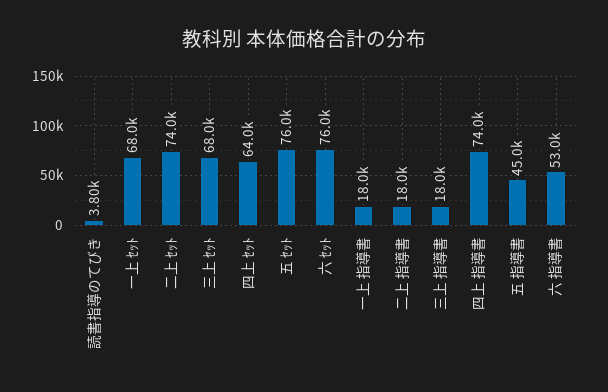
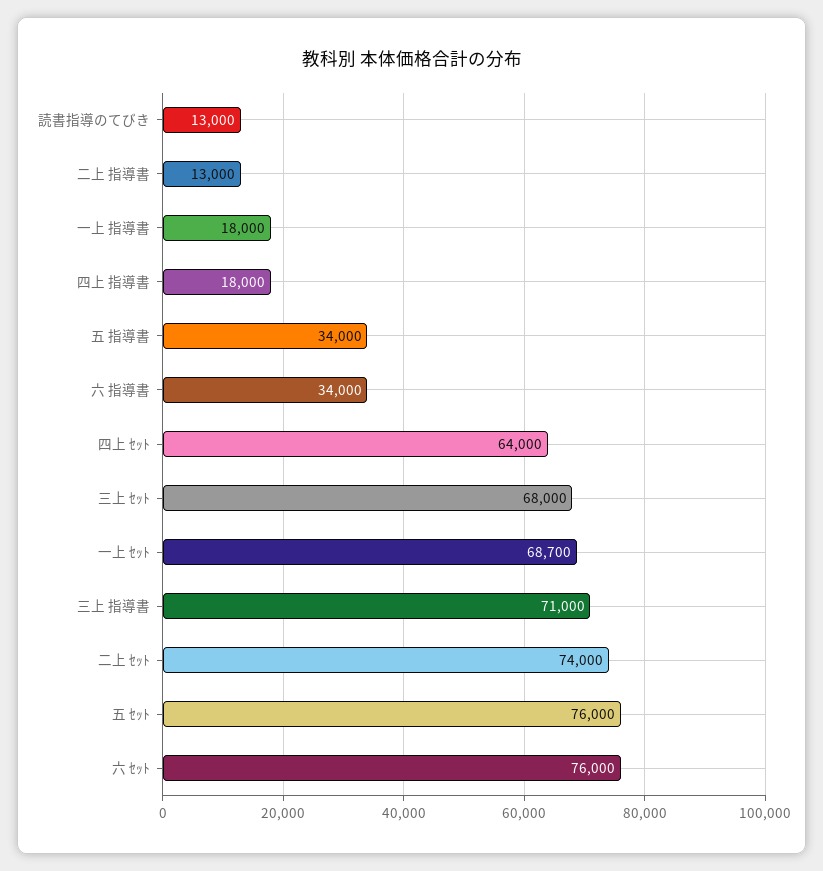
読書指導のてびき: 3800 -> 13000
一上 ｾｯﾄ: 68000 -> 68700
二上 指導書: 18000 -> 13000
三上 指導書: 18000 -> 71000
四上 指導書: 74000 -> 18000
五 指導書: 45000 -> 34000
六 指導書: 53000 -> 34000

